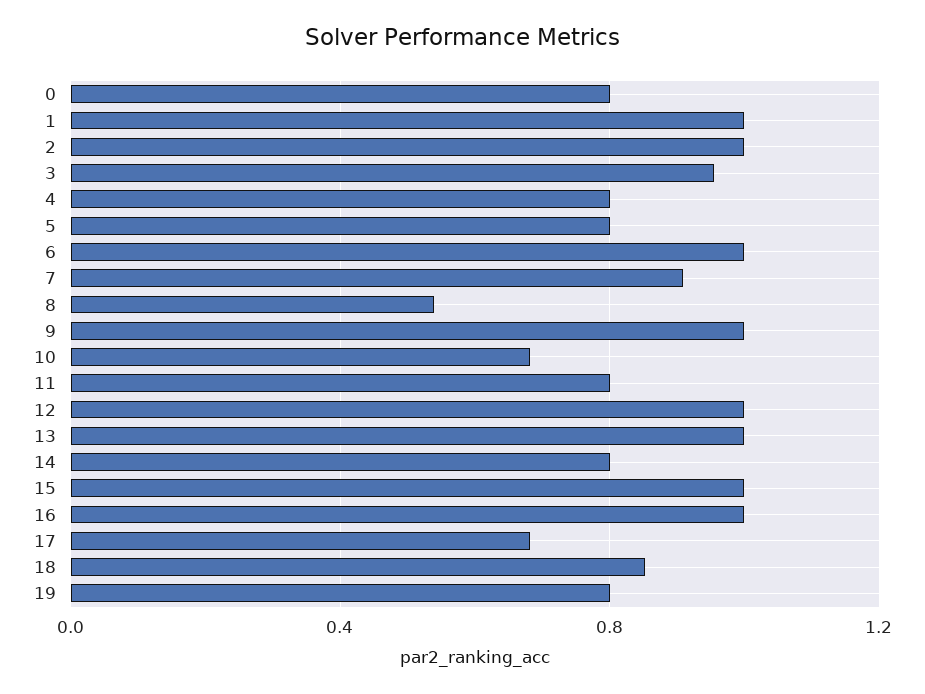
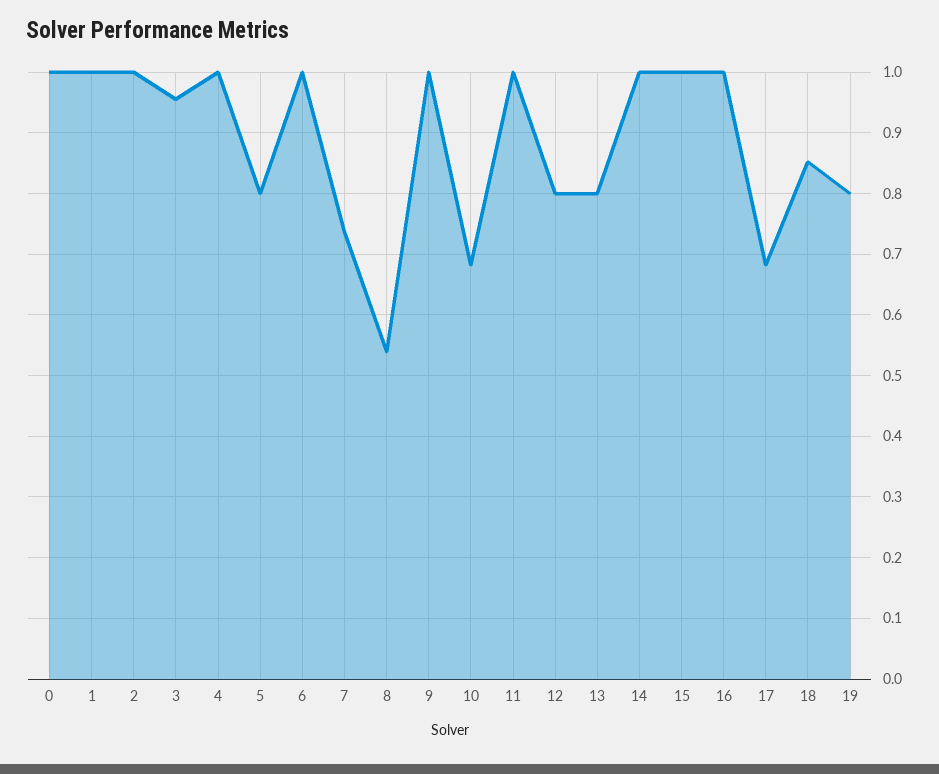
0: 0.8 -> 1
4: 0.8 -> 1
7: 0.9 -> 0.74
11: 0.8 -> 1
12: 1 -> 0.8
13: 1 -> 0.8
14: 0.8 -> 1

